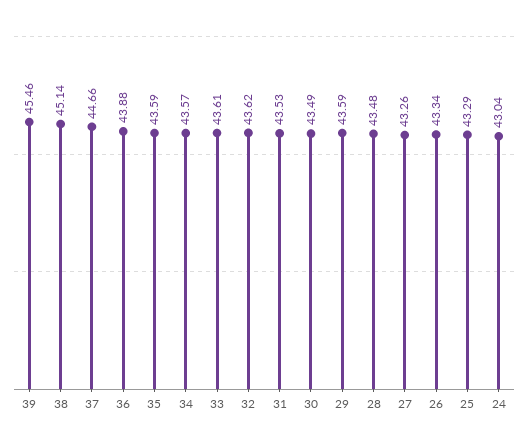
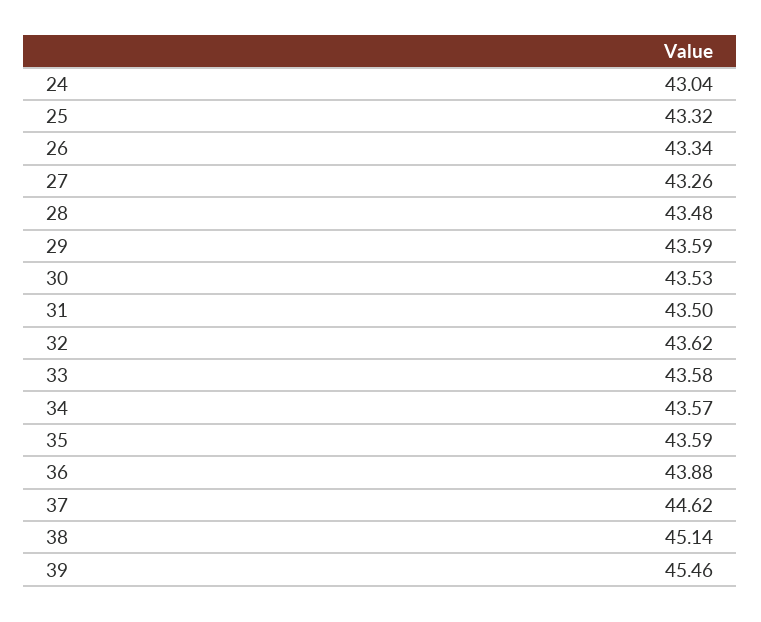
37: 44.66 -> 44.62
33: 43.61 -> 43.58
31: 43.53 -> 43.5
30: 43.49 -> 43.53
25: 43.29 -> 43.32

